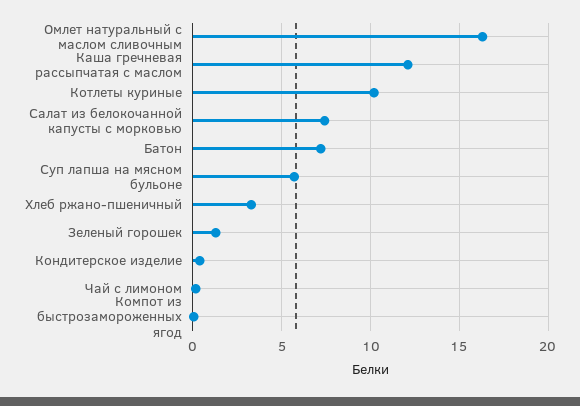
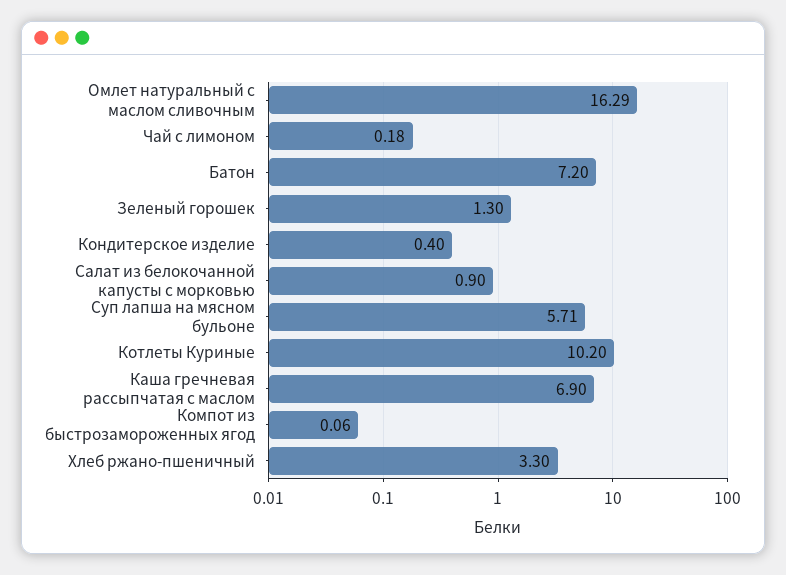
Каша гречневая рассыпчатая с маслом: 12 -> 6.9
Салат из белокочанной капусты с морковью: 7.5 -> 0.9

